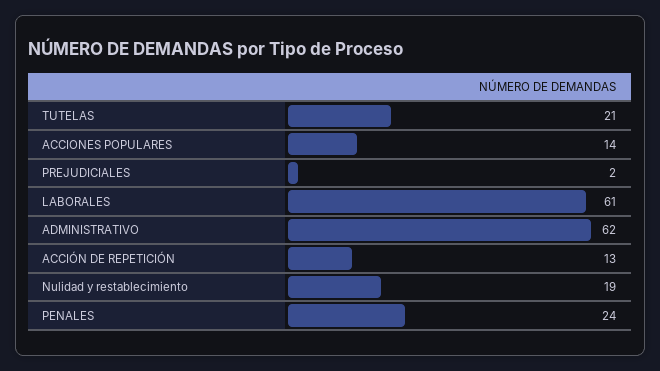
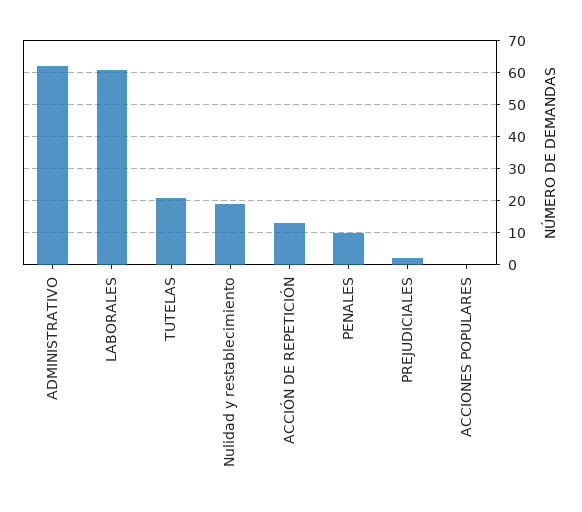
ACCIONES POPULARES: 14 -> 0
PENALES: 24 -> 10

